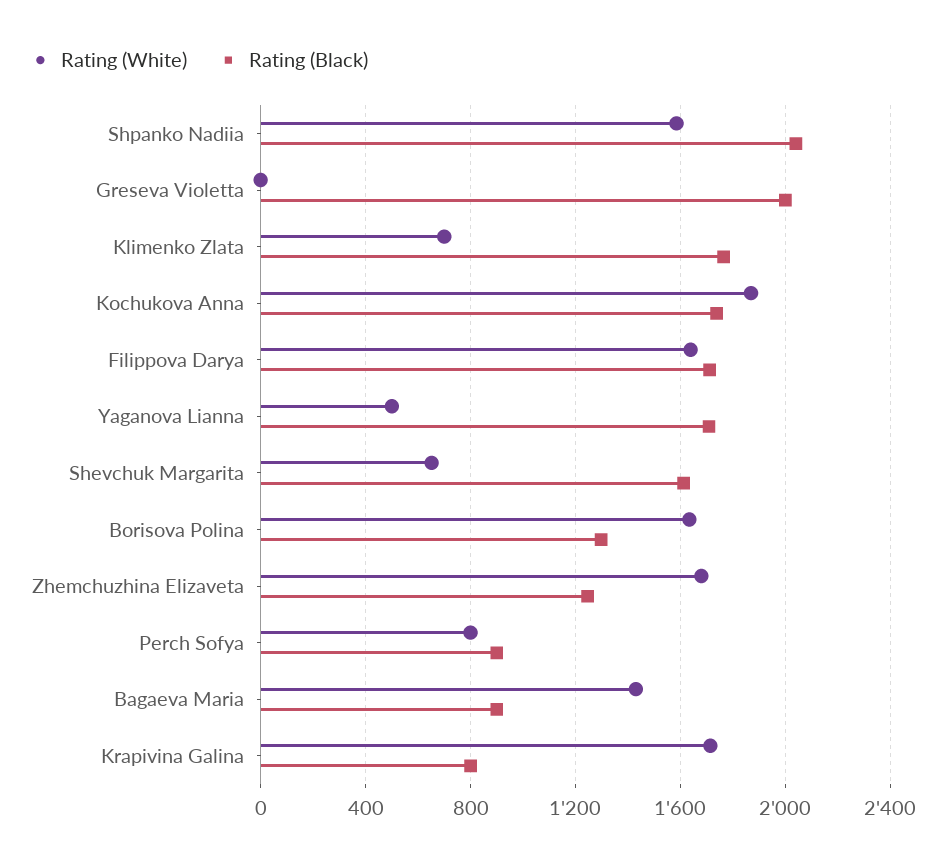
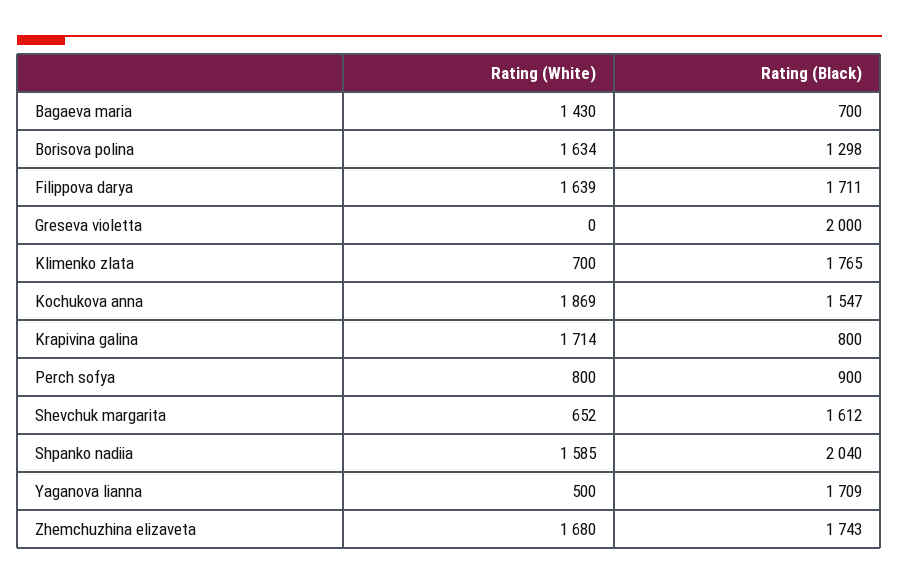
Rating (Black), Kochukova Anna: 1750 -> 1547
Rating (Black), Zhemchuzhina Elizaveta: 1250 -> 1743
Rating (Black), Bagaeva Maria: 900 -> 700

